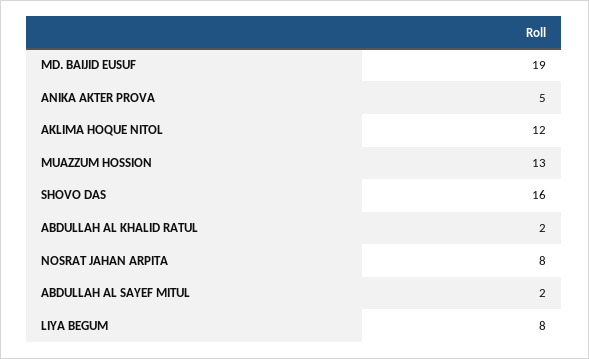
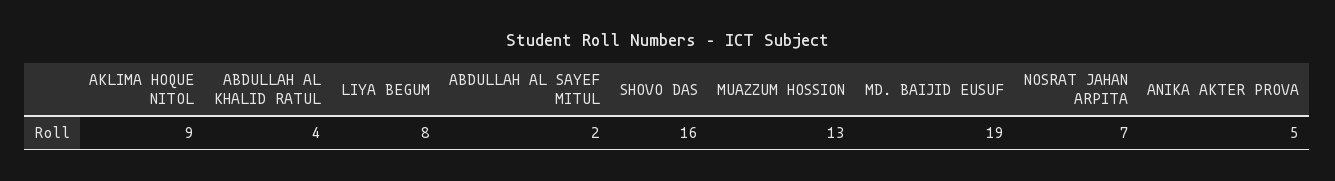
AKLIMA HOQUE NITOL: 12 -> 9
ABDULLAH AL KHALID RATUL: 2 -> 4
NOSRAT JAHAN ARPITA: 8 -> 7

